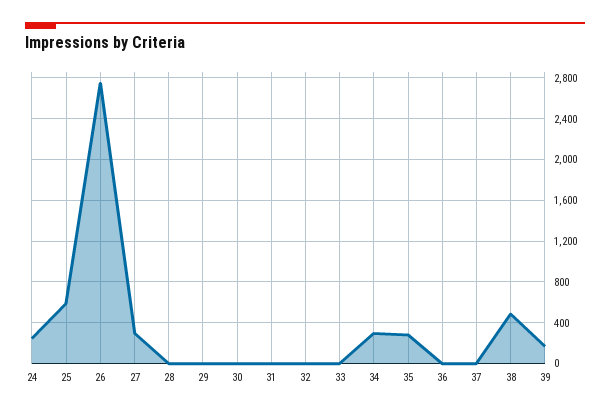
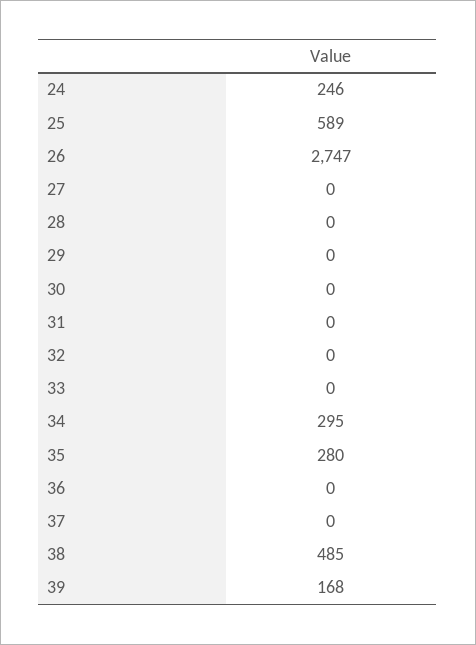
27: 300 -> 0

